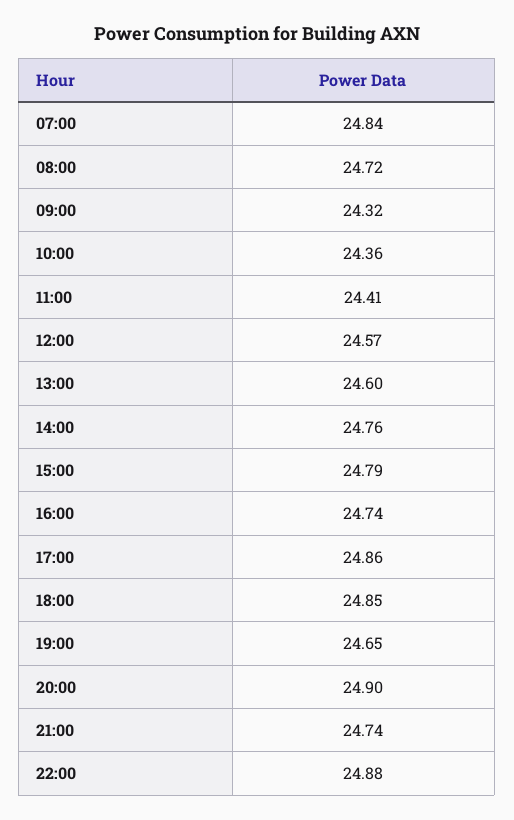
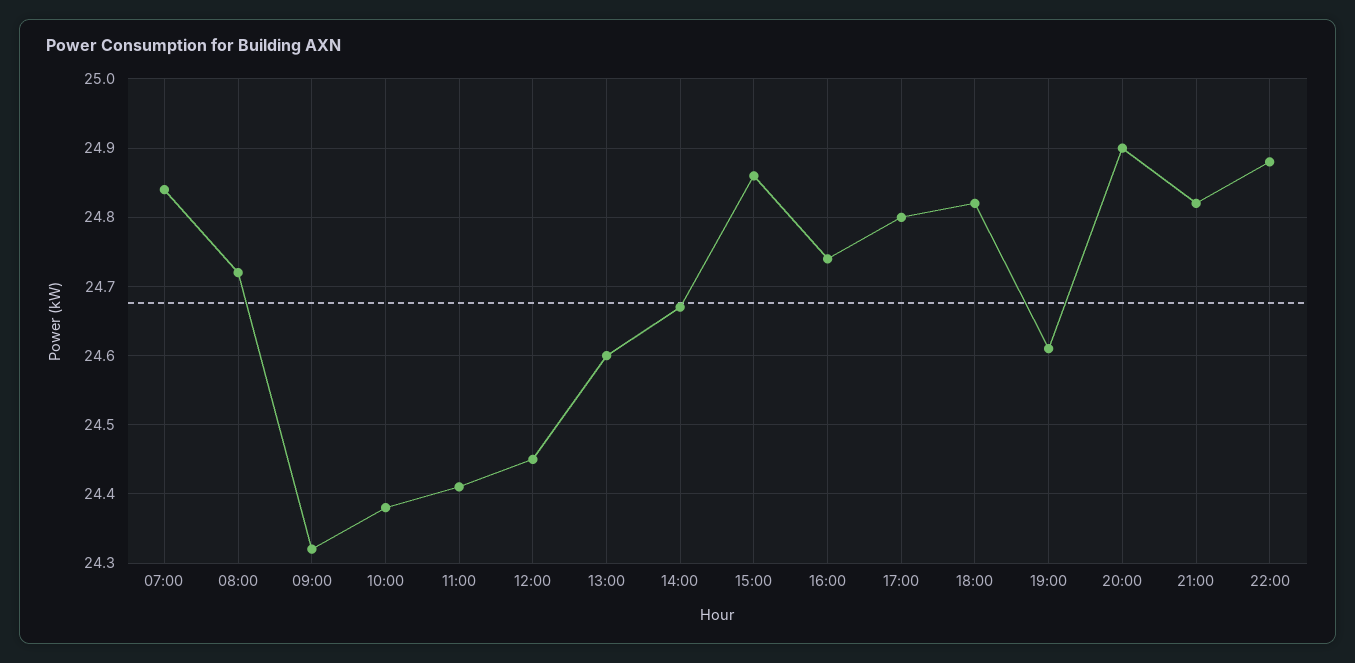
10:00: 24.36 -> 24.38
12:00: 24.57 -> 24.45
14:00: 24.76 -> 24.67
15:00: 24.79 -> 24.86
17:00: 24.86 -> 24.8
18:00: 24.85 -> 24.82
19:00: 24.65 -> 24.61
21:00: 24.74 -> 24.82

